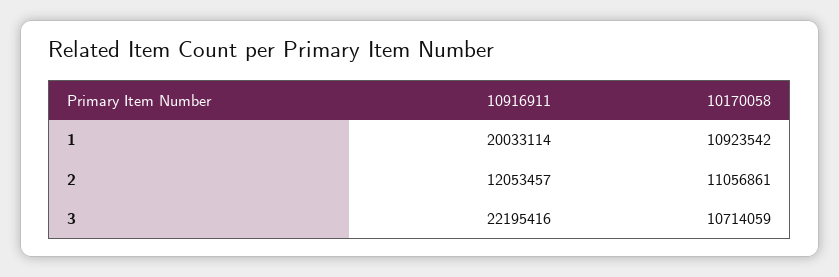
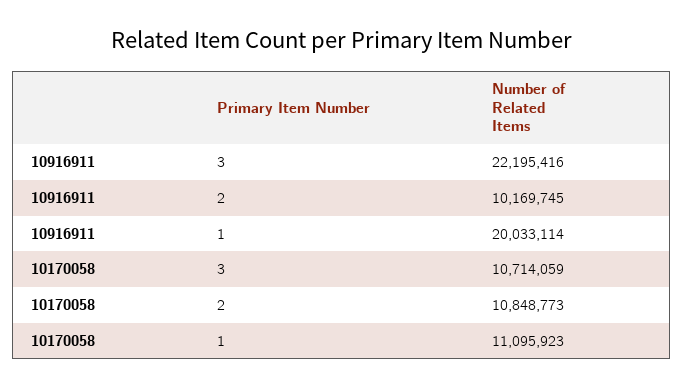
10170058, 1: 10923542 -> 11095923
10916911, 2: 12053457 -> 10169745
10170058, 2: 11056861 -> 10848773

